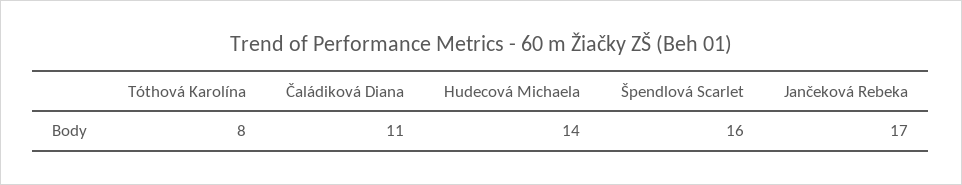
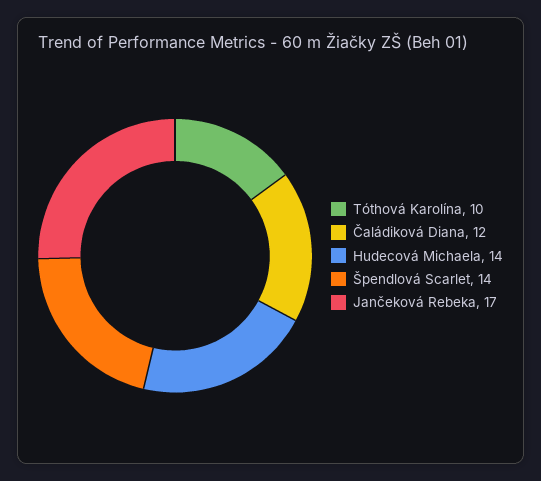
Tóthová Karolína: 8 -> 10
Čaládiková Diana: 11 -> 12
Špendlová Scarlet: 16 -> 14

